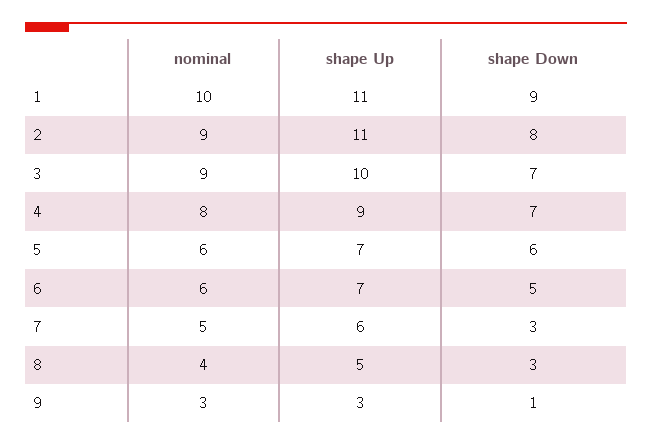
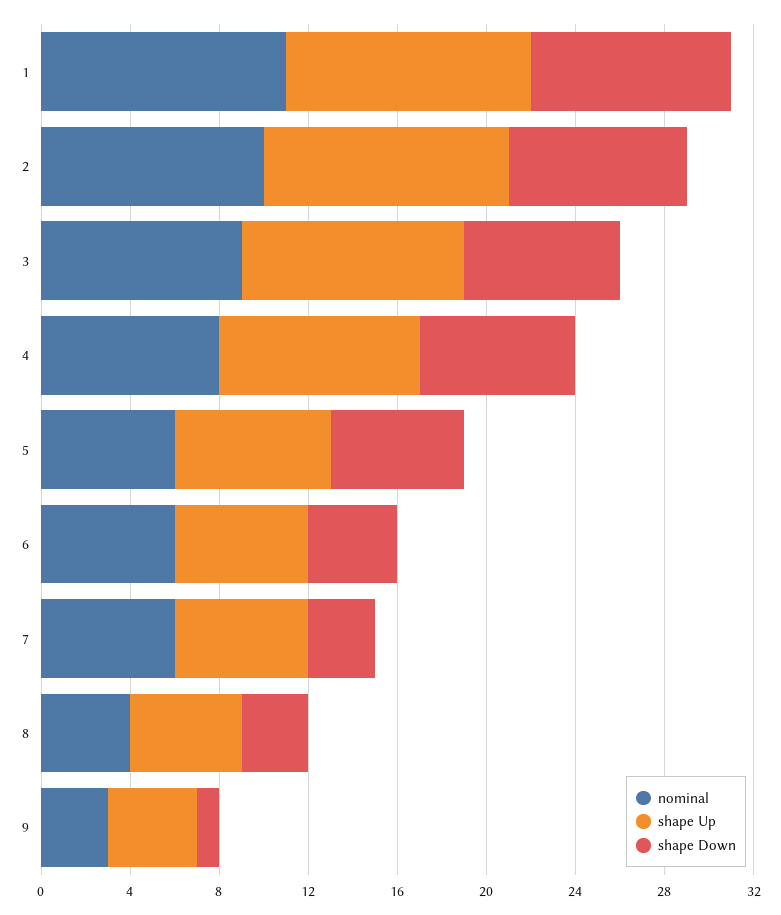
nominal, 1: 10 -> 11
nominal, 2: 9 -> 10
shape Up, 6: 7 -> 6
shape Down, 6: 5 -> 4
nominal, 7: 5 -> 6
shape Up, 9: 3 -> 4

